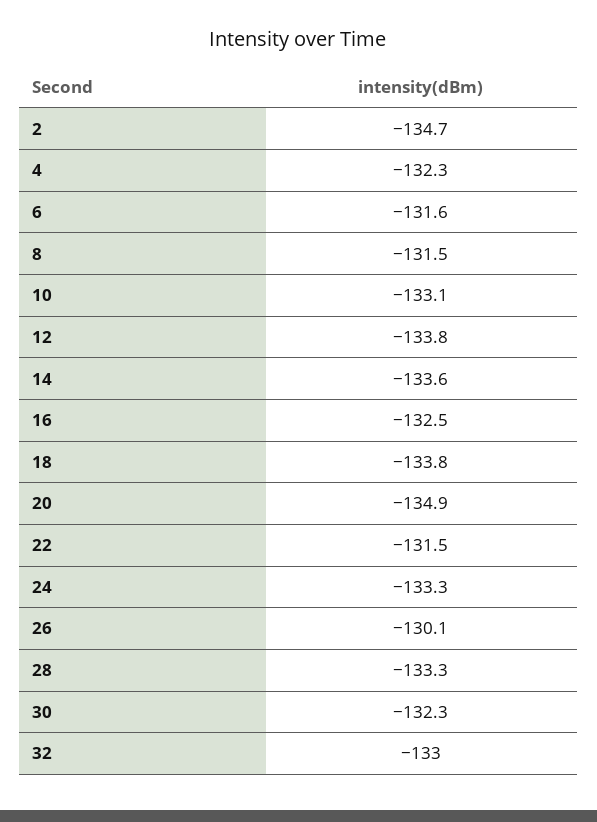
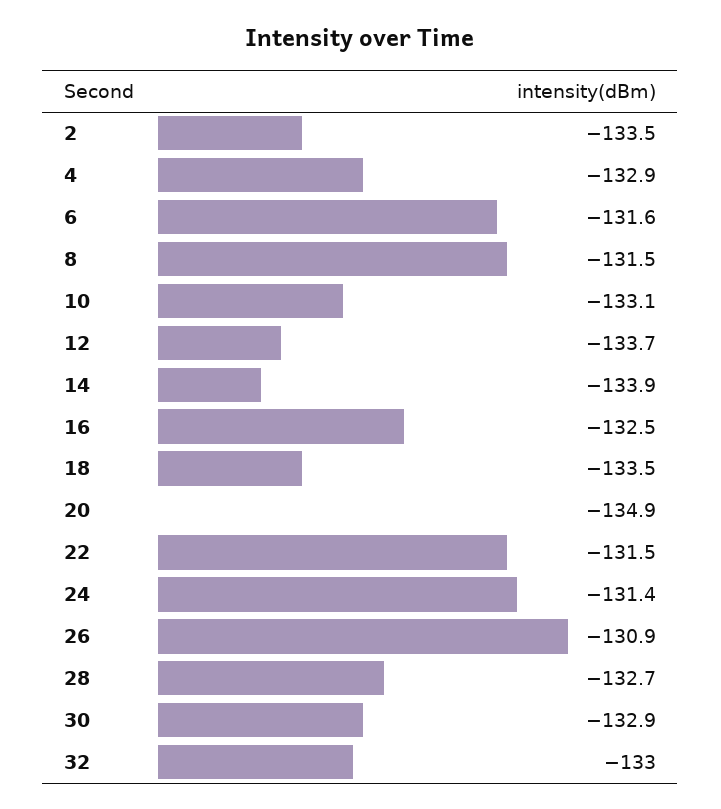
2: -134.7 -> -133.5
4: -132.3 -> -132.9
12: -133.8 -> -133.7
14: -133.6 -> -133.9
18: -133.8 -> -133.5
24: -133.3 -> -131.4
26: -130.1 -> -130.9
28: -133.3 -> -132.7
30: -132.3 -> -132.9

